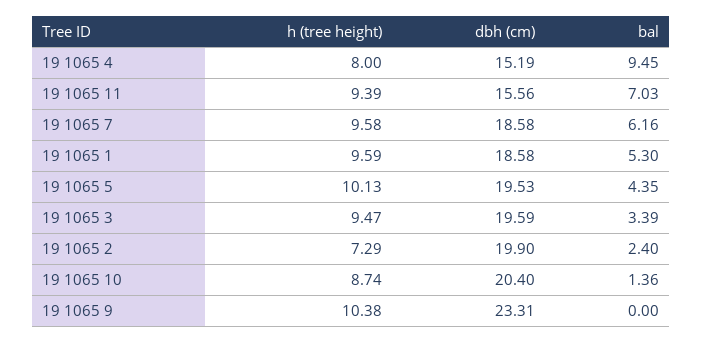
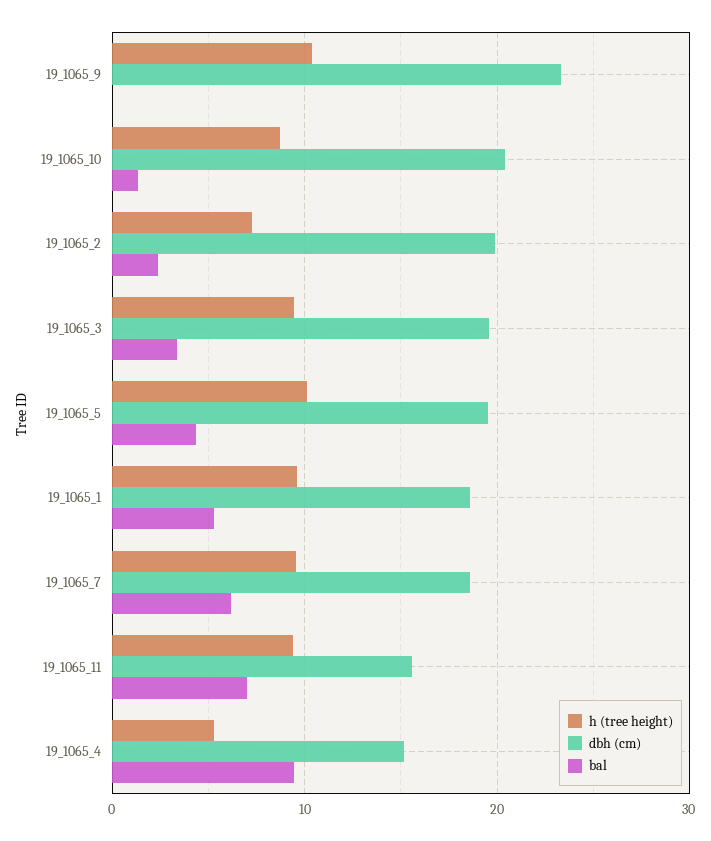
h (tree height), 19 1065 4: 8 -> 5

